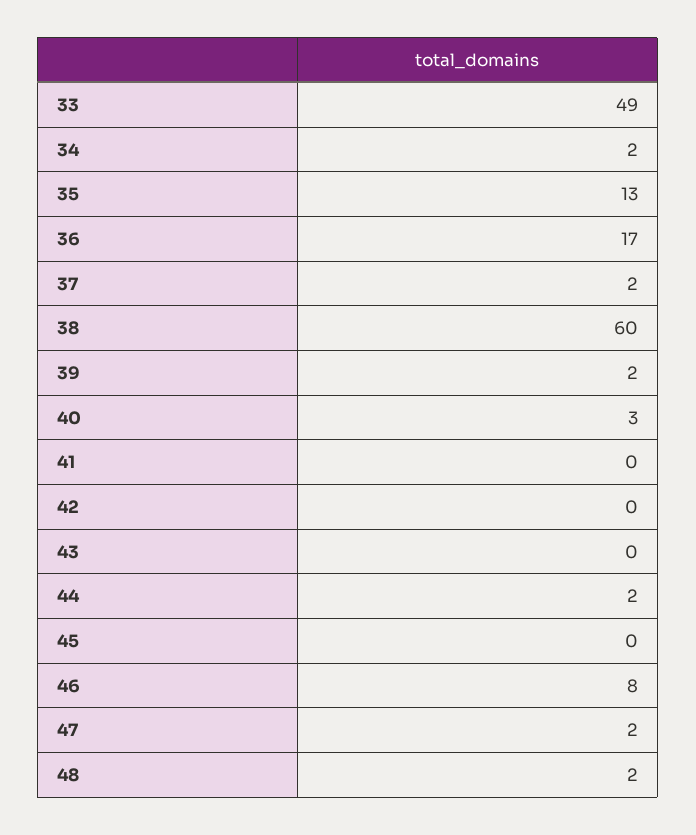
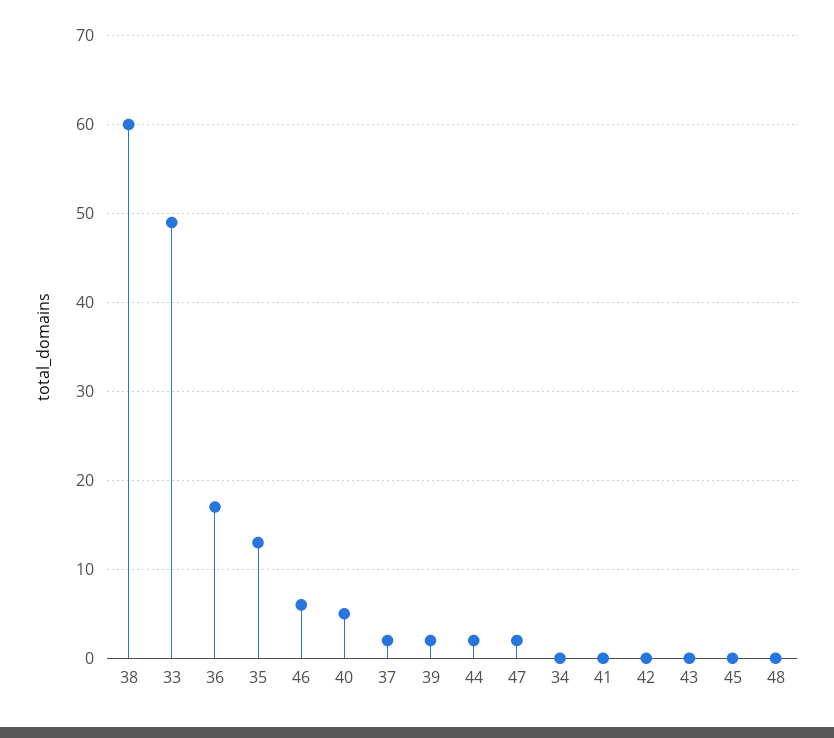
34: 2 -> 0
40: 3 -> 5
46: 8 -> 6
48: 2 -> 0

